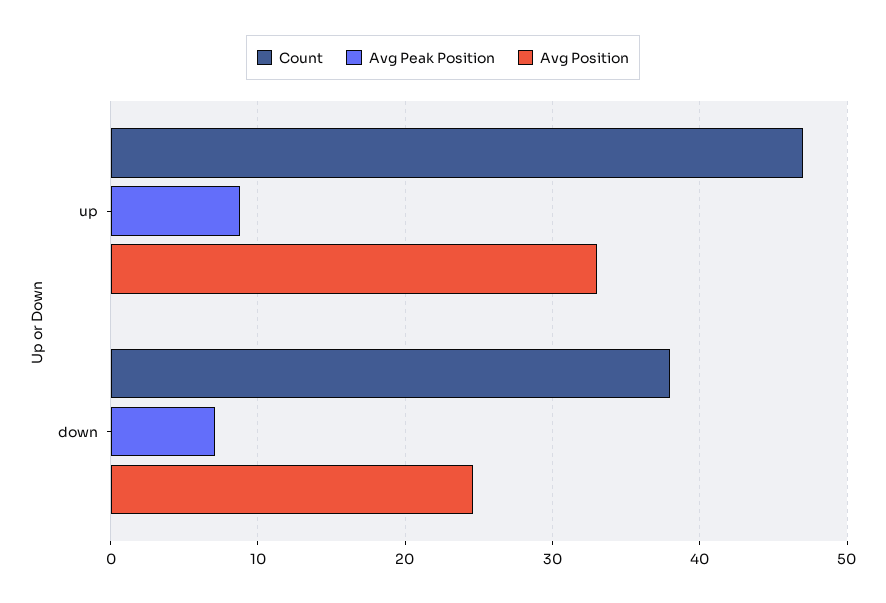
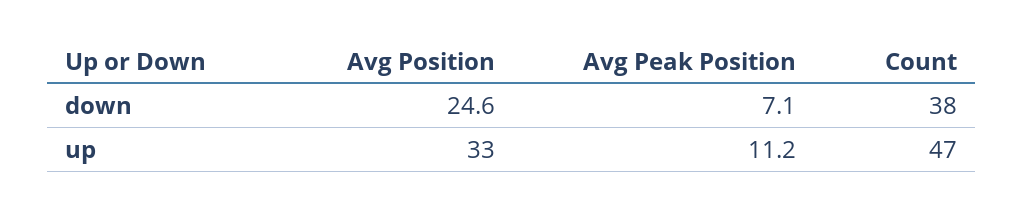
Avg Peak Position, up: 9 -> 11.2

